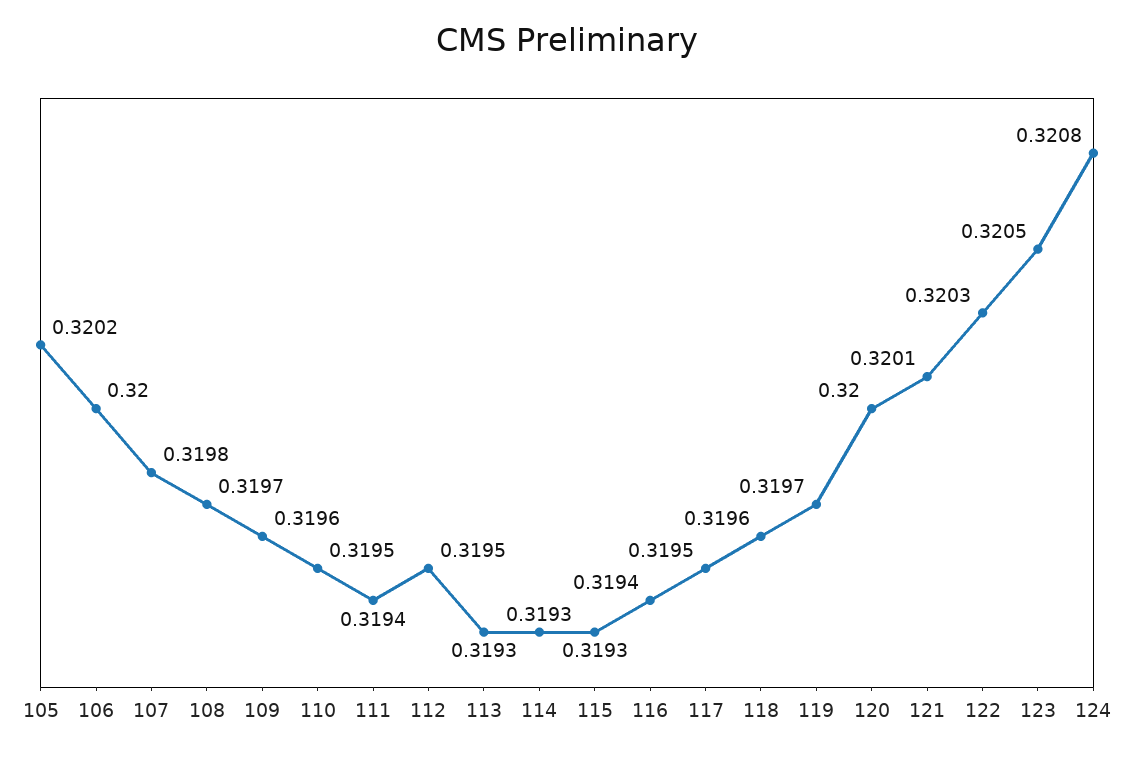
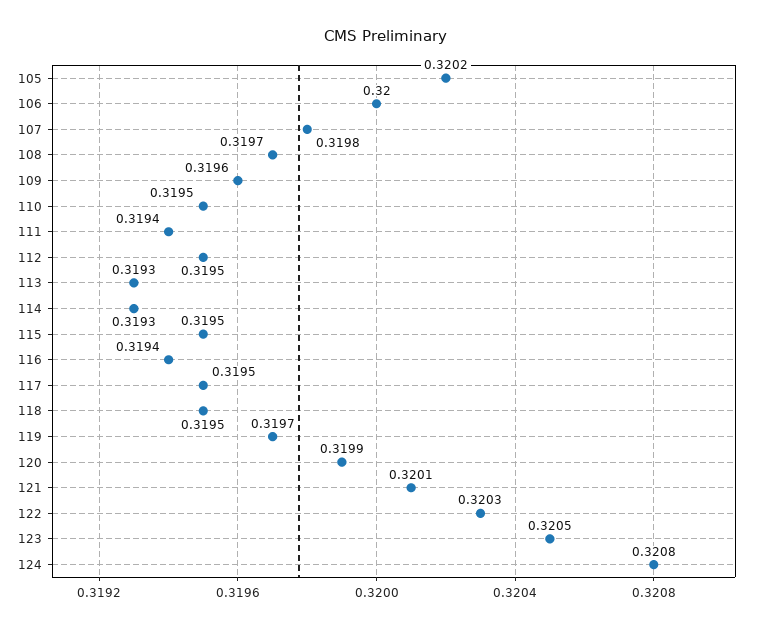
115: 0.3193 -> 0.3195
118: 0.3196 -> 0.3195
120: 0.32 -> 0.3199

